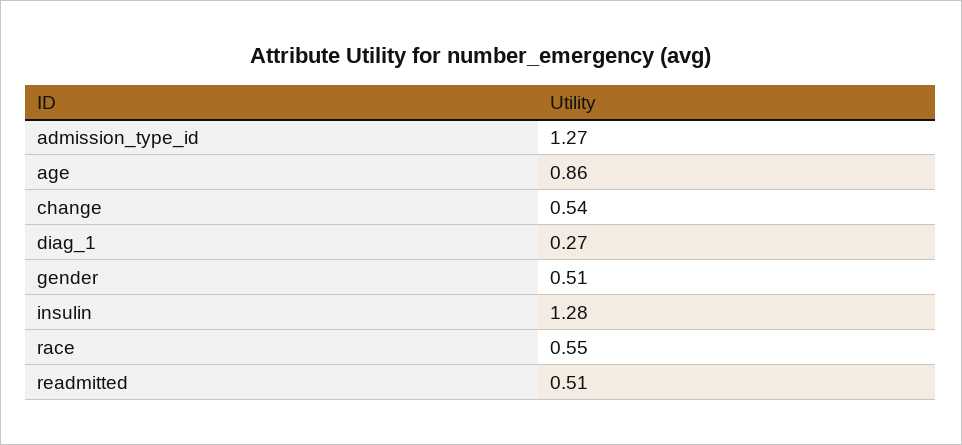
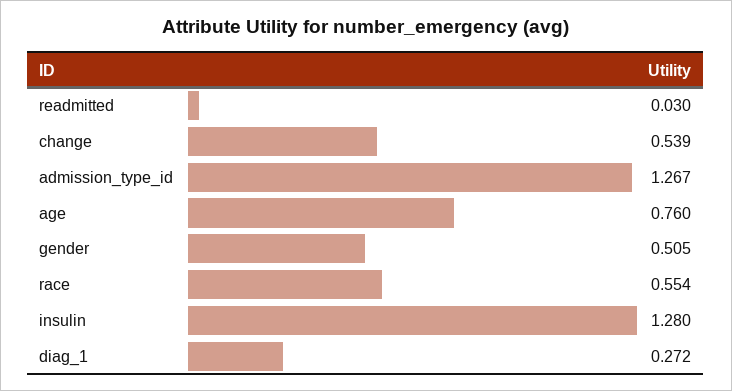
age: 0.86 -> 0.76
readmitted: 0.51 -> 0.03

